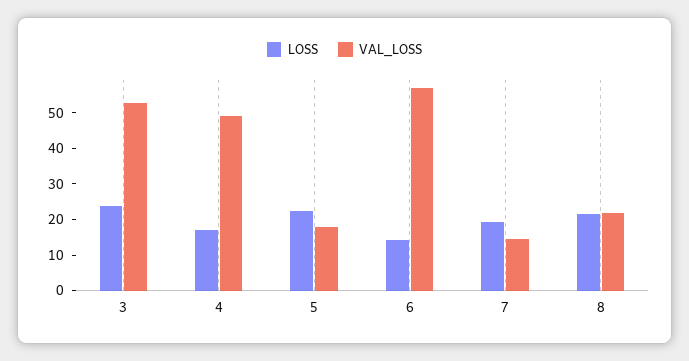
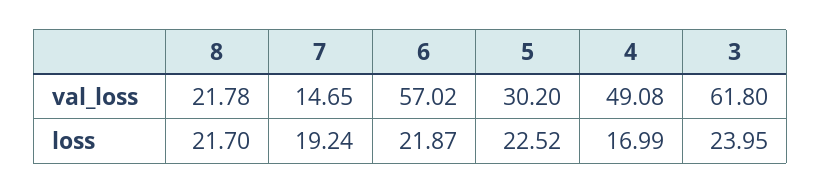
VAL_LOSS, 3: 52.5 -> 61.8
VAL_LOSS, 5: 17.5 -> 30.2
LOSS, 6: 15 -> 21.87

